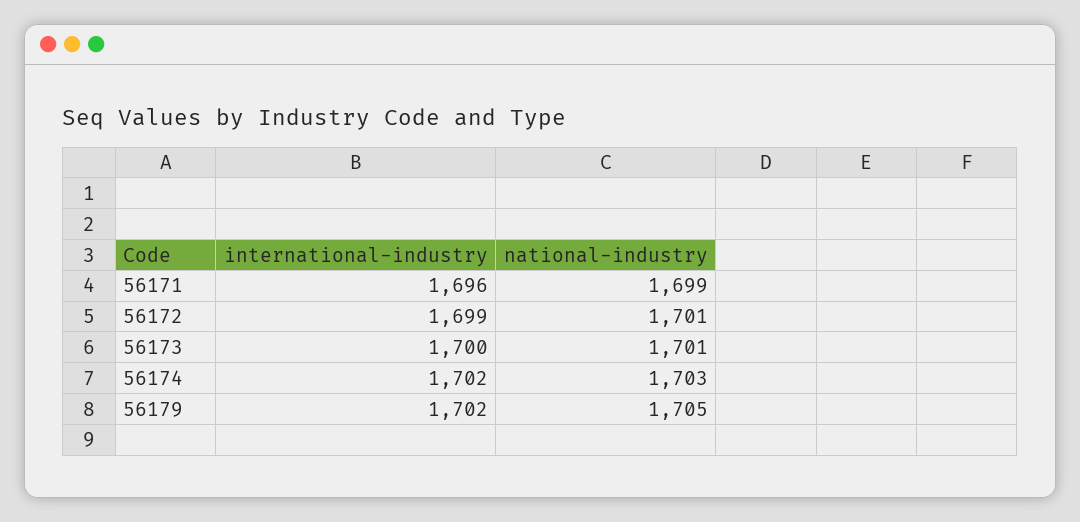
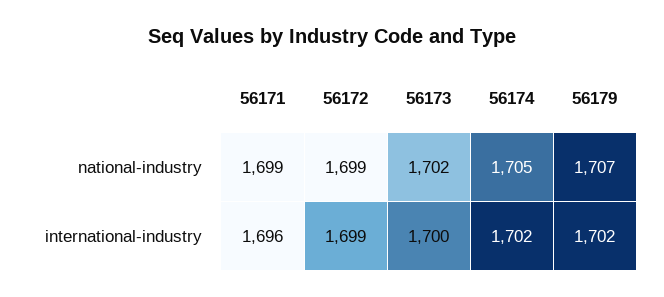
national-industry, 56172: 1701 -> 1699
national-industry, 56173: 1701 -> 1702
national-industry, 56174: 1703 -> 1705
national-industry, 56179: 1705 -> 1707

